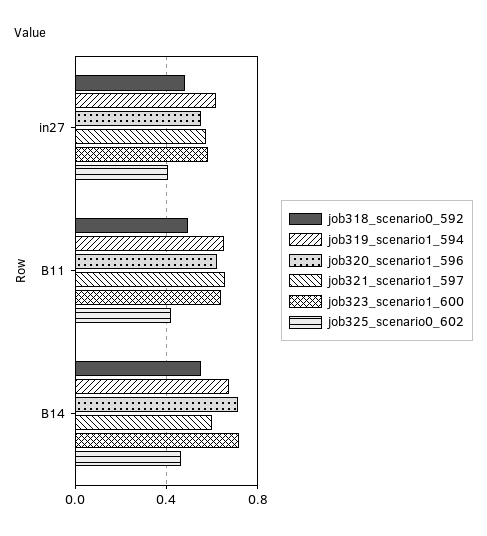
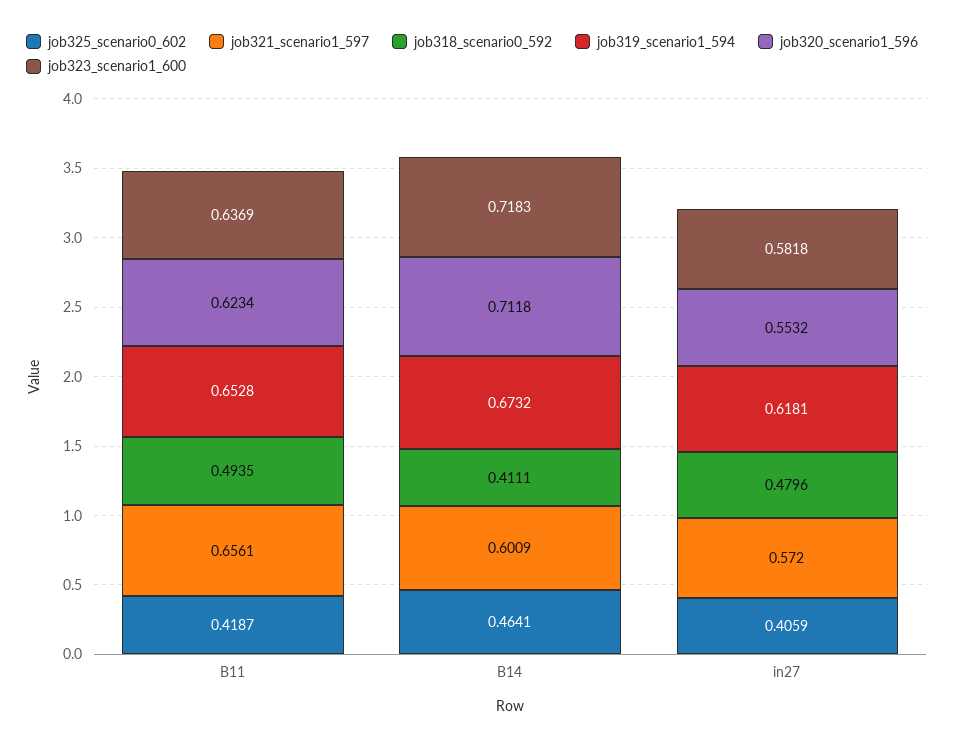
job318_scenario0_592, B14: 0.55 -> 0.4111

